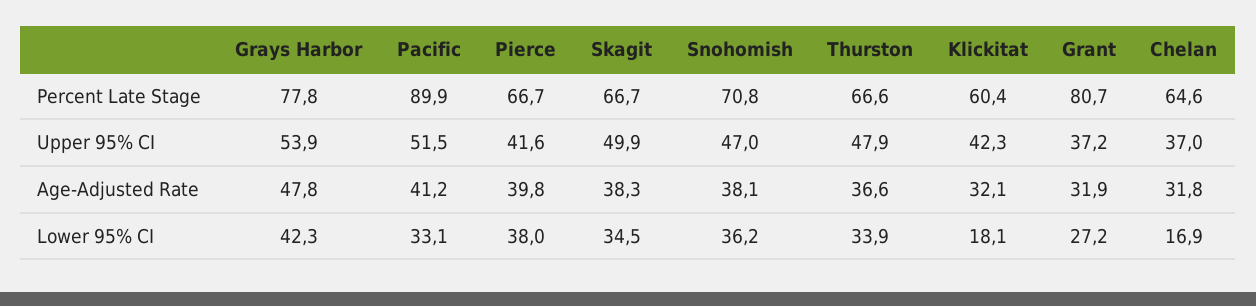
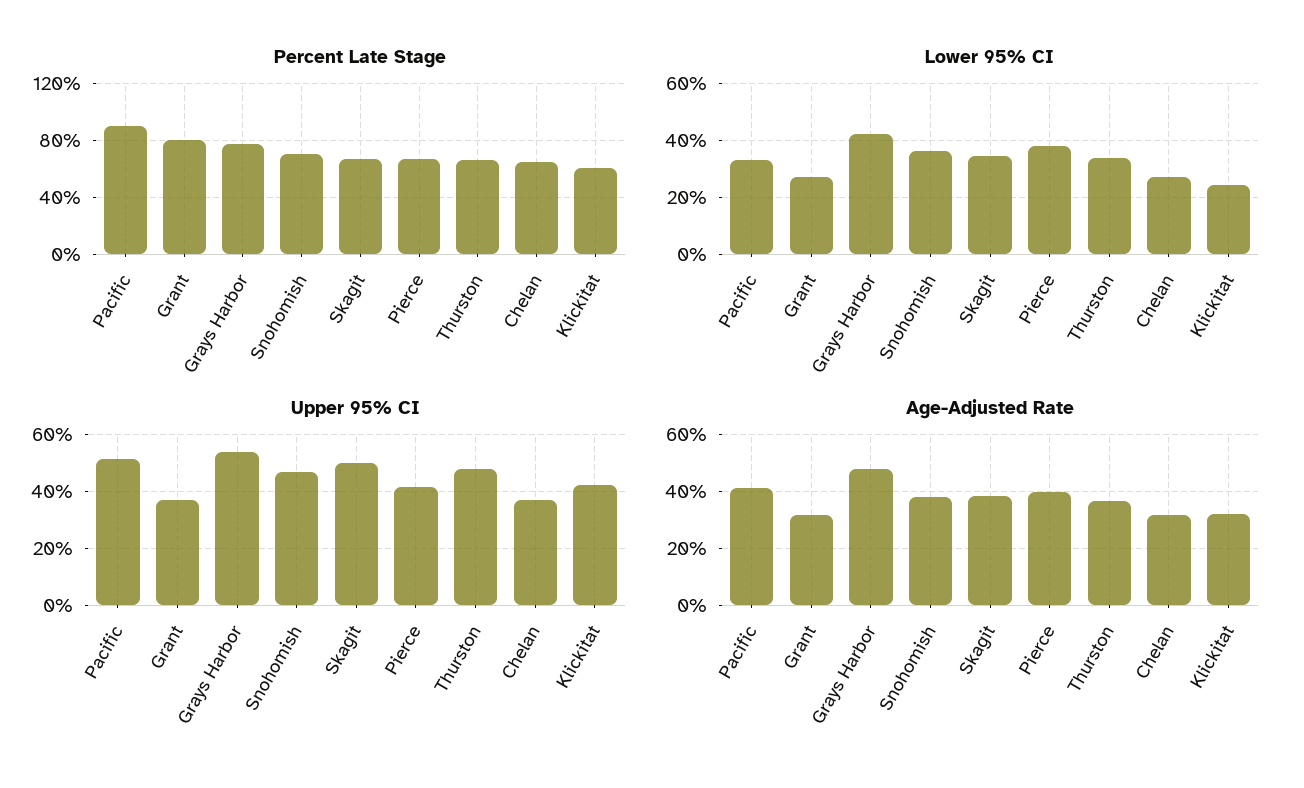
Lower 95% CI, Klickitat: 18.1 -> 25
Lower 95% CI, Chelan: 16.9 -> 27.5

